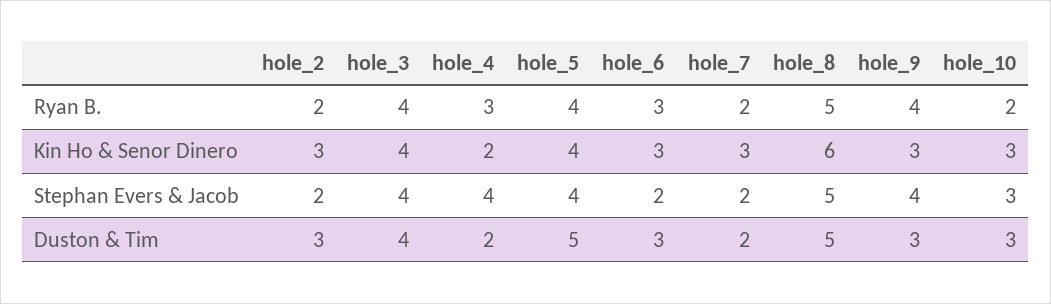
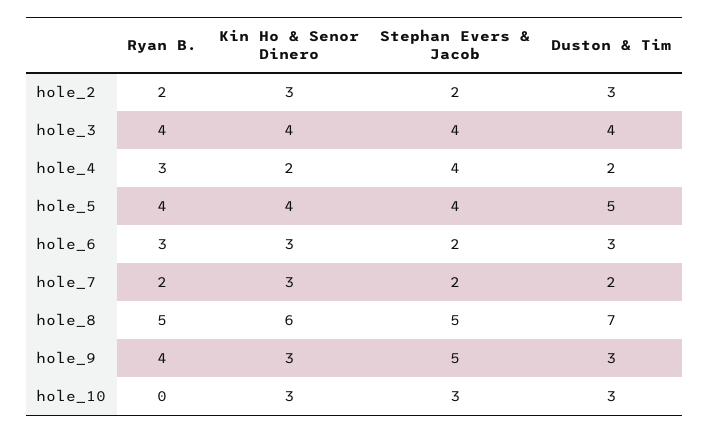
hole_10, Ryan B.: 2 -> 0
hole_9, Stephan Evers & Jacob: 4 -> 5
hole_8, Duston & Tim: 5 -> 7

